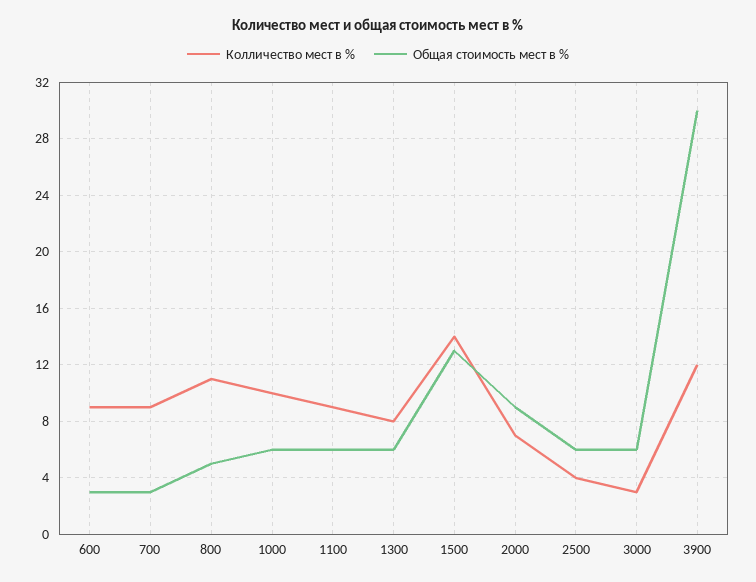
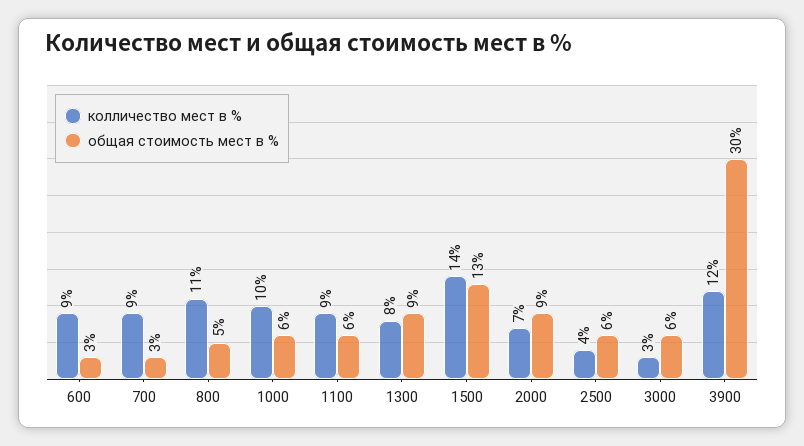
Общая стоимость мест в %, 1300: 6 -> 9

